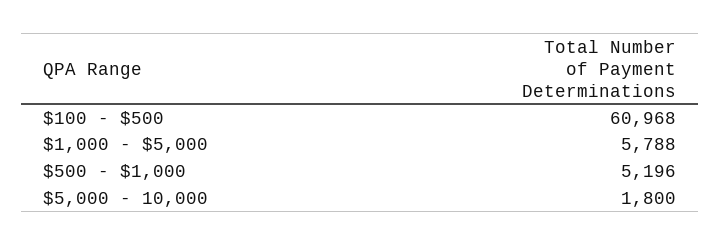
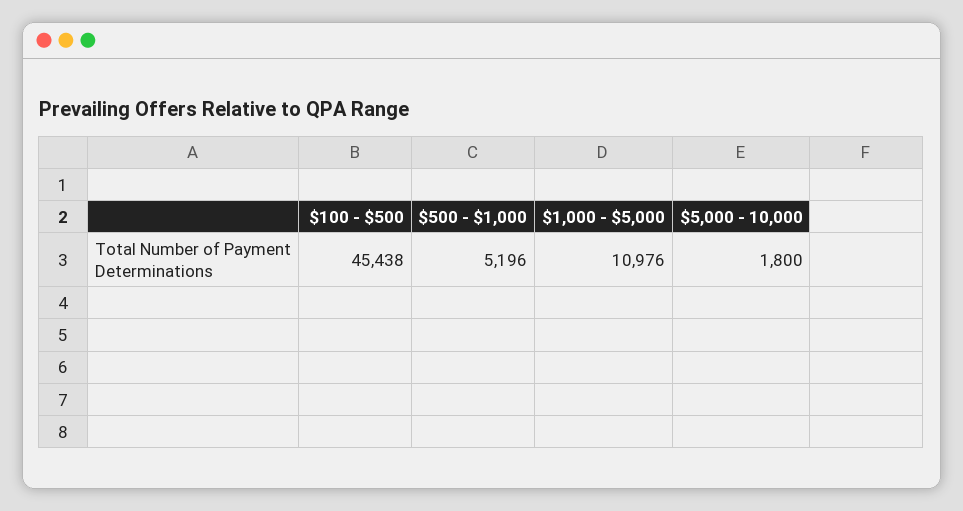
$100 - $500: 60968 -> 45438
$1,000 - $5,000: 5788 -> 10976

